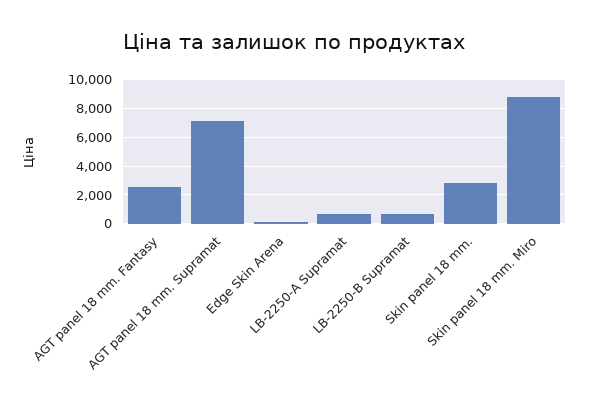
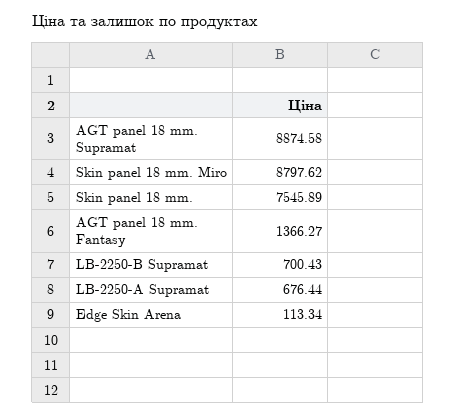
AGT panel 18 mm. Fantasy: 2500 -> 1366.27
AGT panel 18 mm. Supramat: 7000 -> 8874.58
Skin panel 18 mm.: 3000 -> 7545.89

